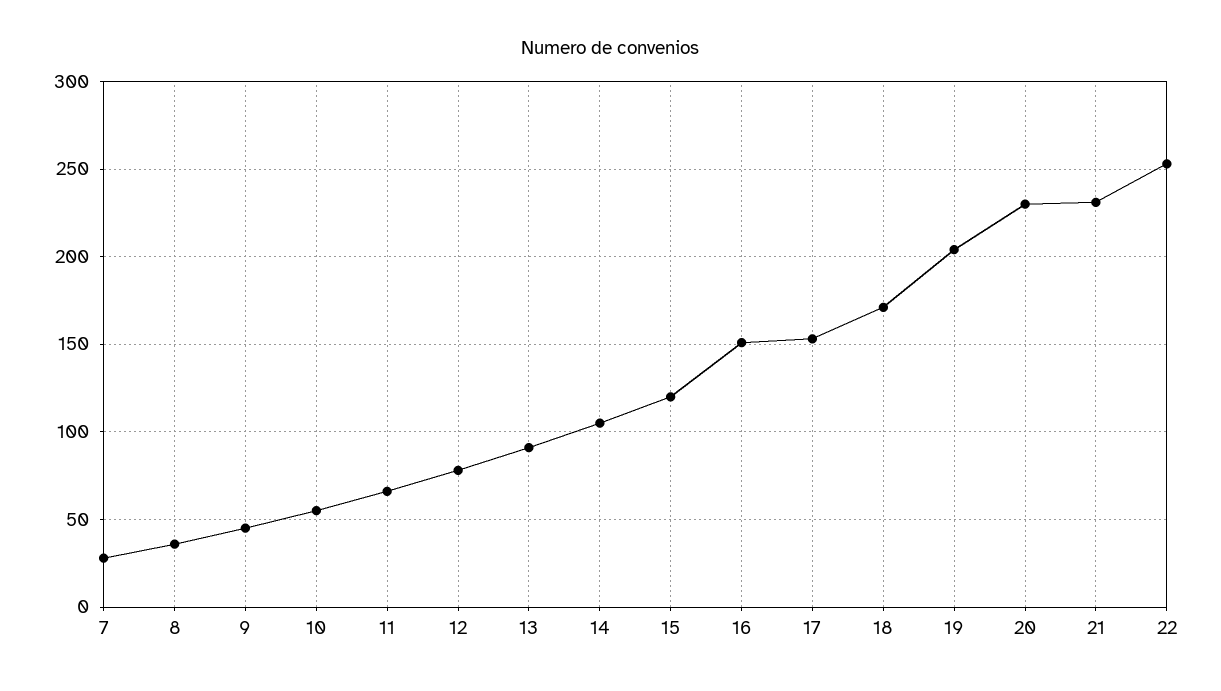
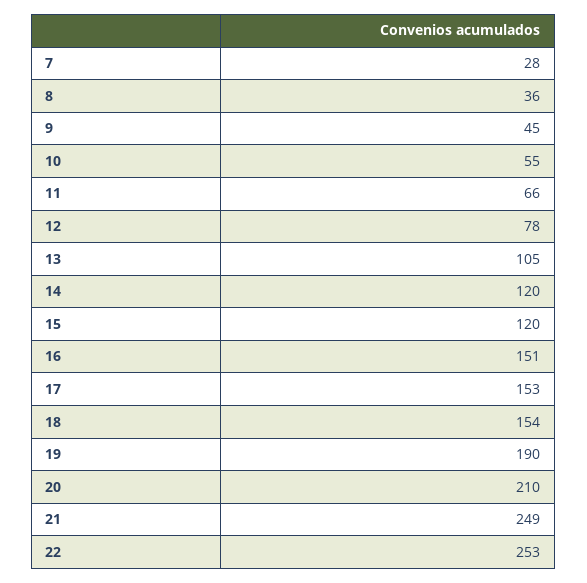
13: 90 -> 105
14: 105 -> 120
18: 170 -> 154
19: 205 -> 190
20: 230 -> 210
21: 230 -> 249

